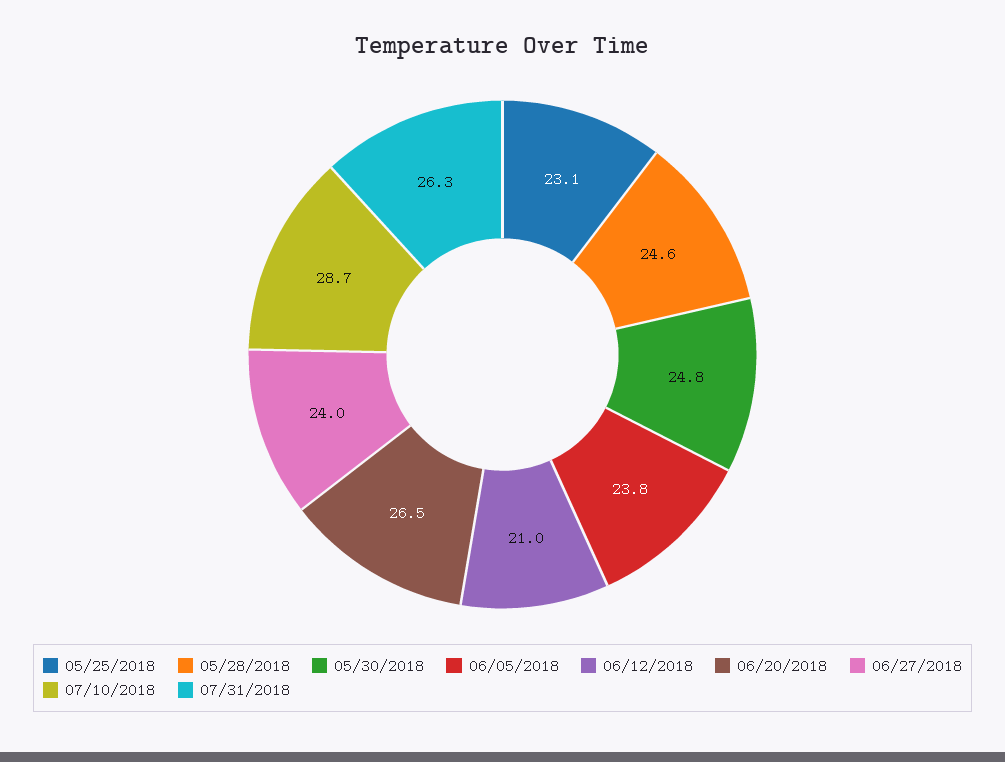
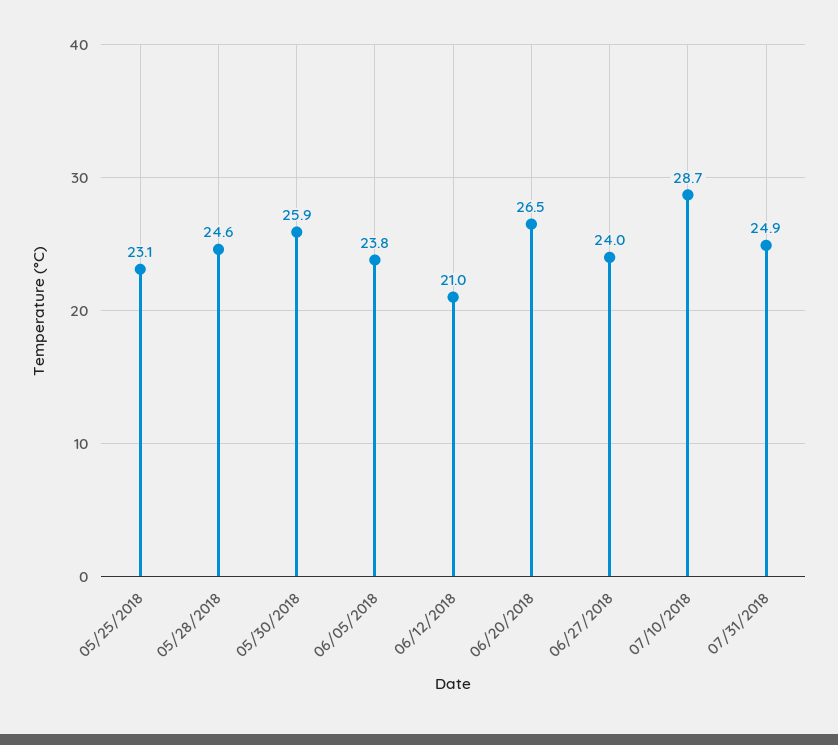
05/30/2018: 24.8 -> 25.9
07/31/2018: 26.3 -> 24.9

